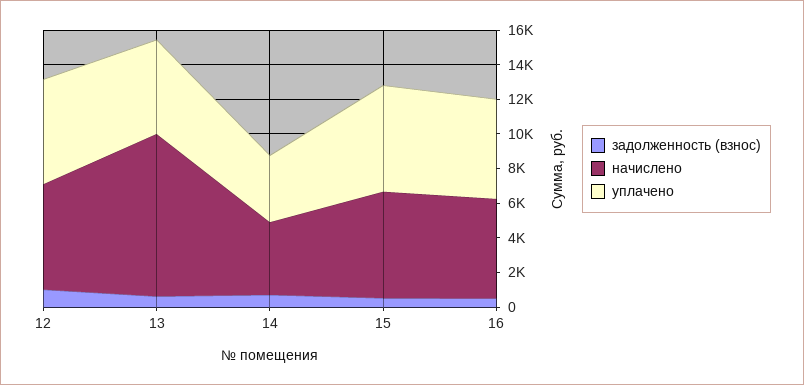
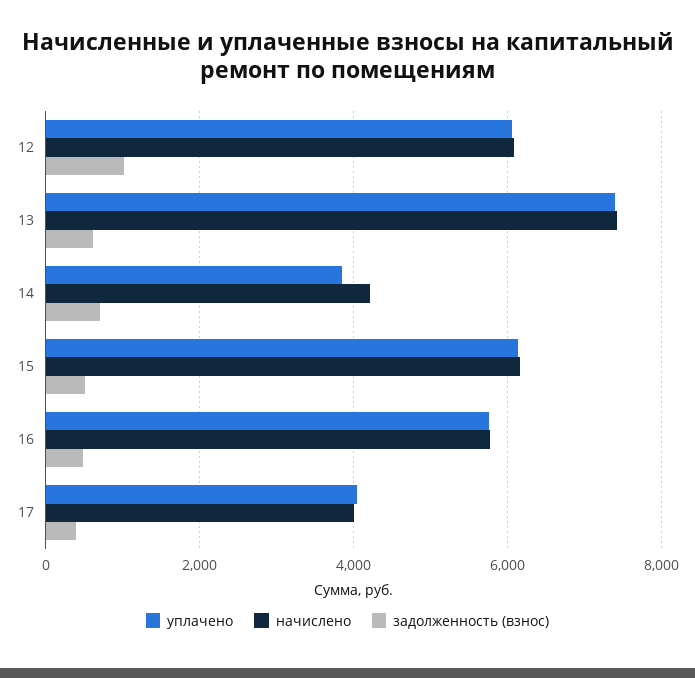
начислено, 13: 9500 -> 7400
уплачено, 13: 5500 -> 7400
уплачено, 17: none -> 4000
начислено, 17: none -> 4000
задолженность (взнос), 17: none -> 400

